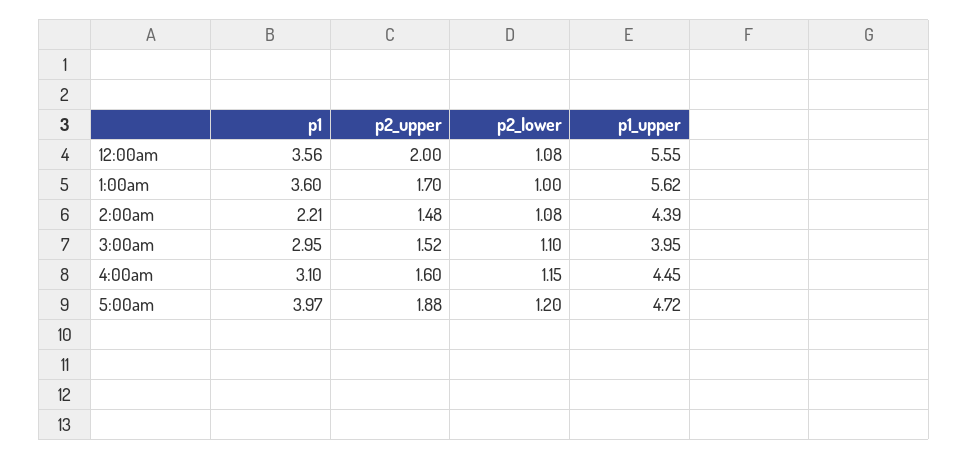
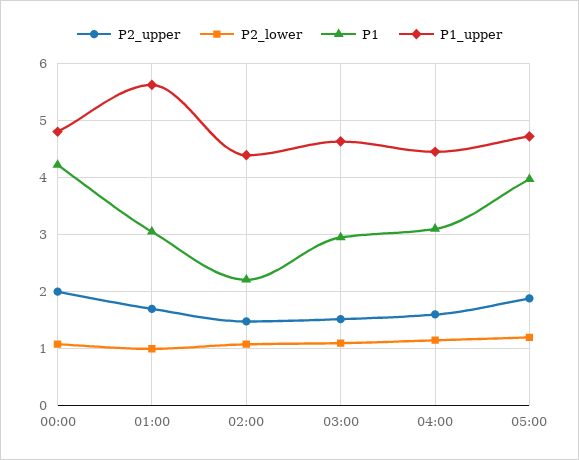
p1, 12:00am: 3.56 -> 4.2
p1_upper, 12:00am: 5.55 -> 4.8
p1, 1:00am: 3.6 -> 3
p1_upper, 3:00am: 3.95 -> 4.6

